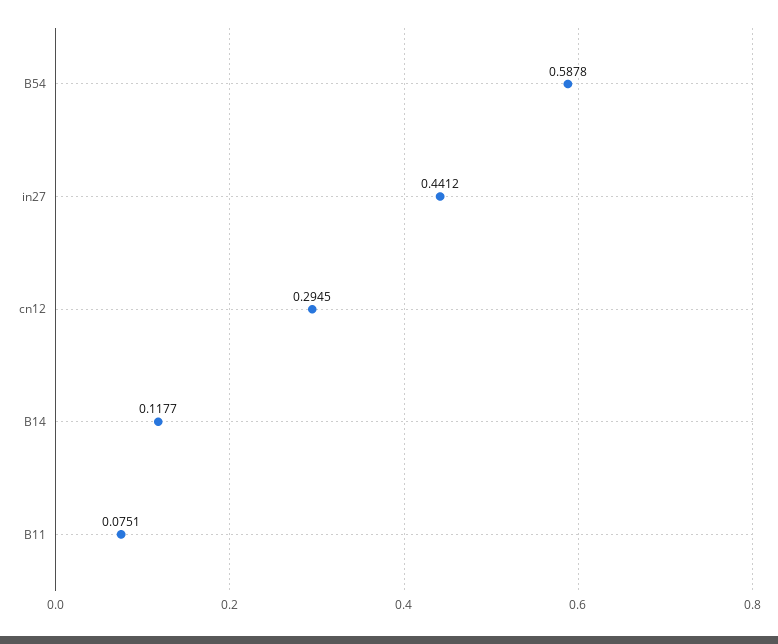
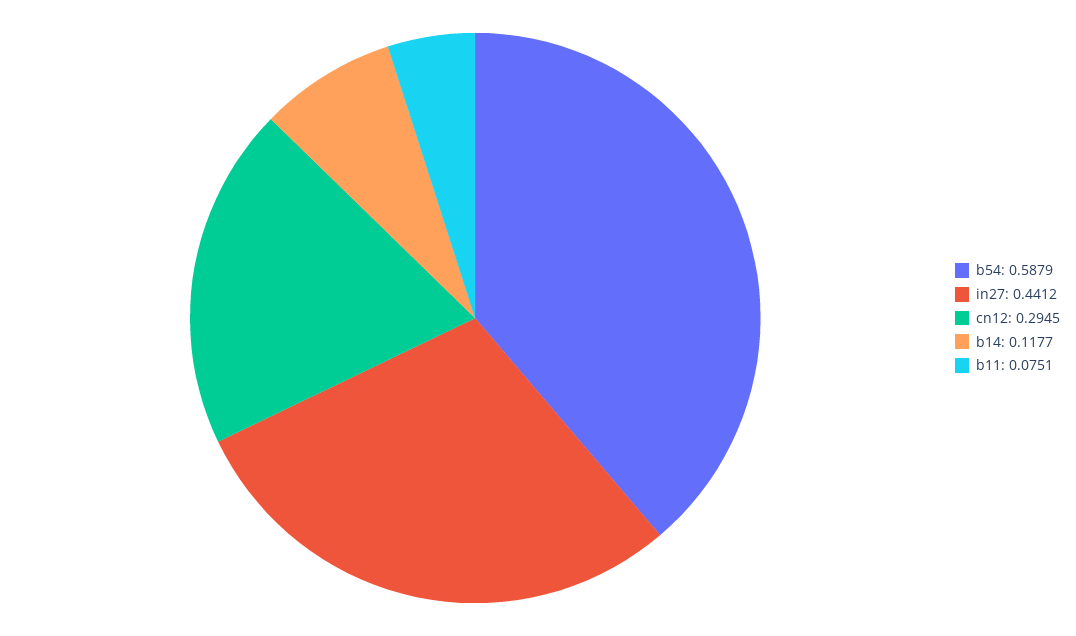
B54: 0.5878 -> 0.5879

